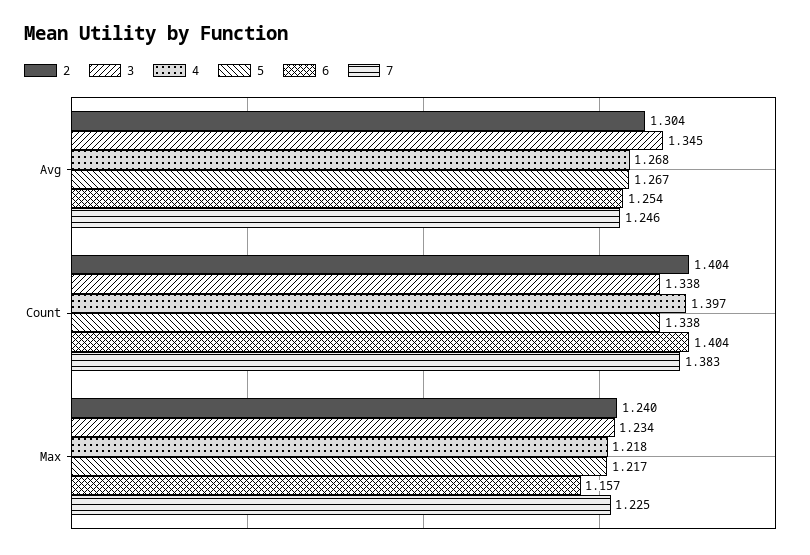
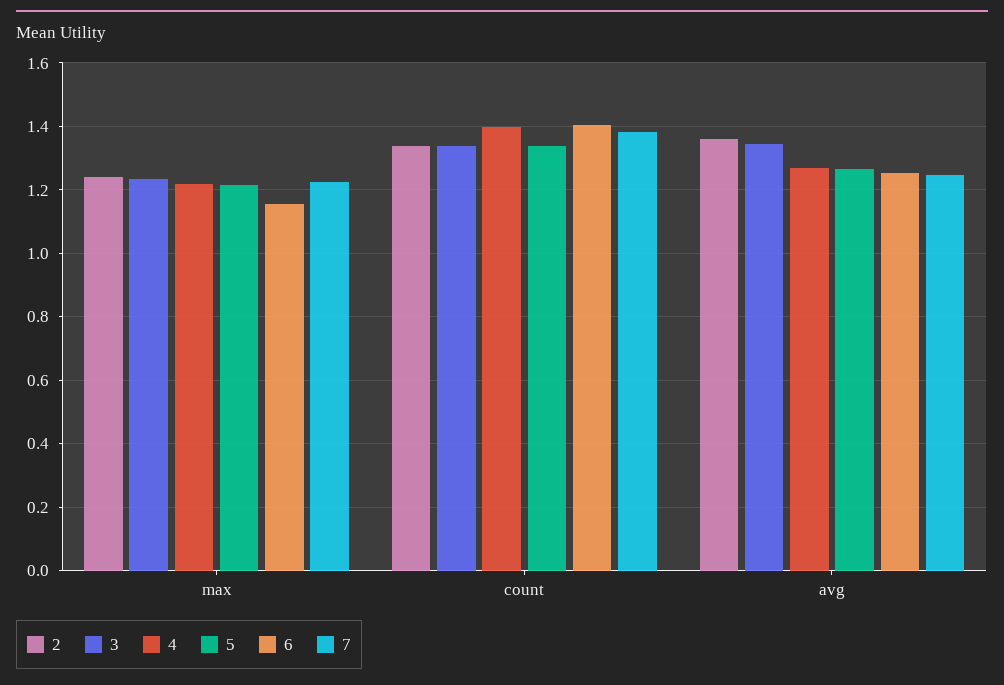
2, Avg: 1.304 -> 1.36
2, Count: 1.404 -> 1.34

